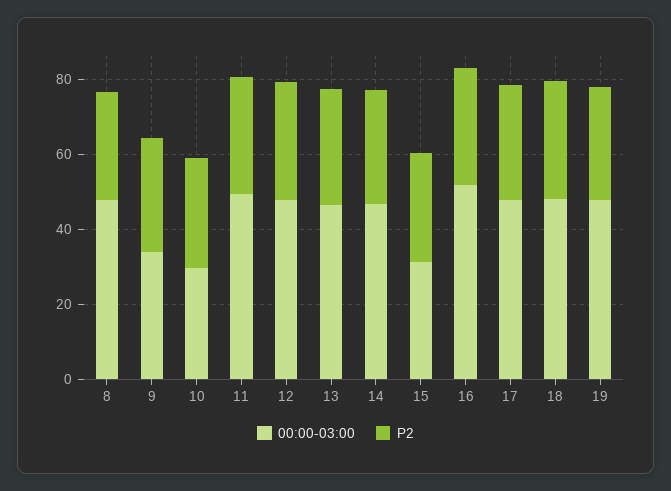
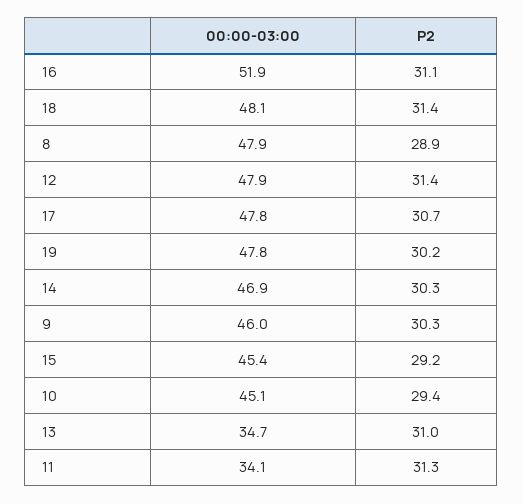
00:00-03:00, 9: 35 -> 46
00:00-03:00, 10: 30 -> 45.1
00:00-03:00, 11: 50 -> 34.1
00:00-03:00, 13: 45 -> 34.7
00:00-03:00, 15: 30 -> 45.4

